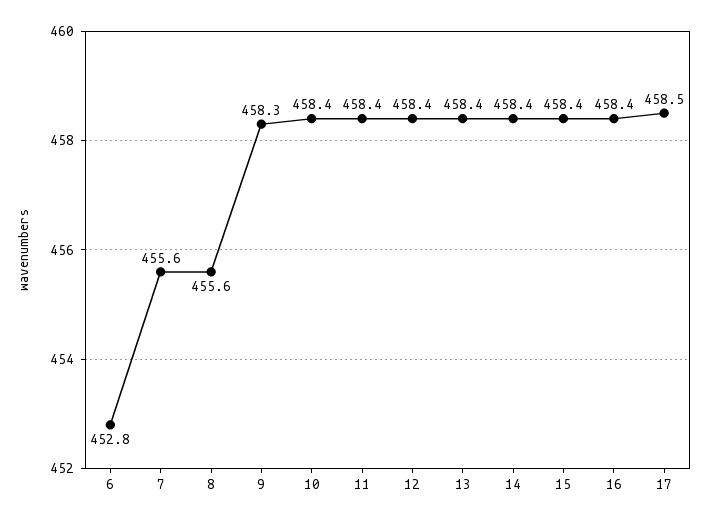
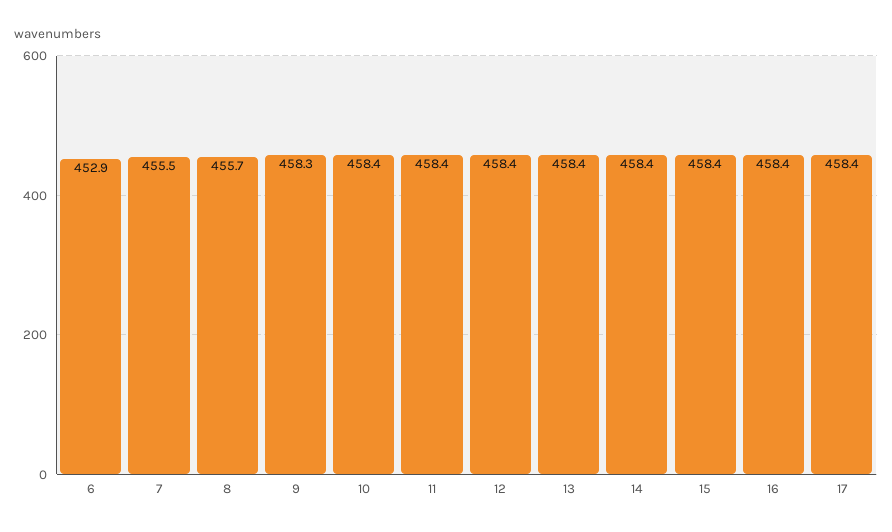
6: 452.8 -> 452.9
7: 455.6 -> 455.5
8: 455.6 -> 455.7
17: 458.5 -> 458.4

